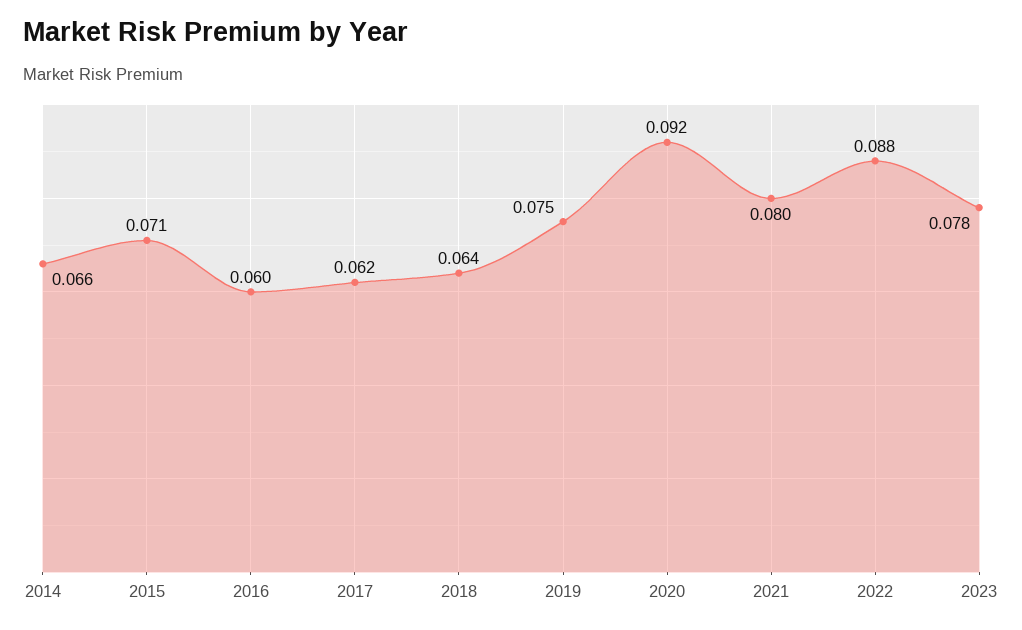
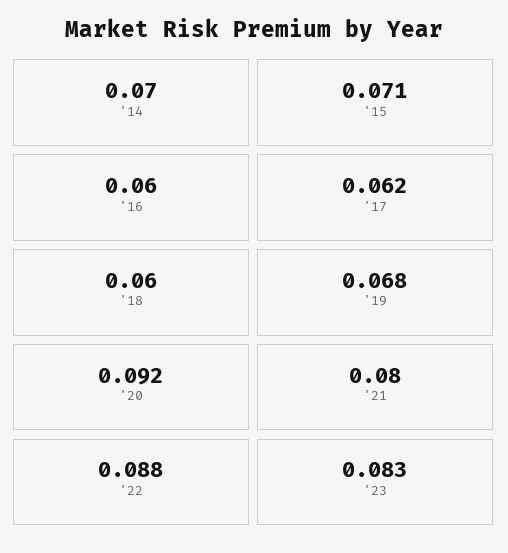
2014: 0.066 -> 0.07
2018: 0.064 -> 0.06
2019: 0.075 -> 0.068
2023: 0.078 -> 0.083

